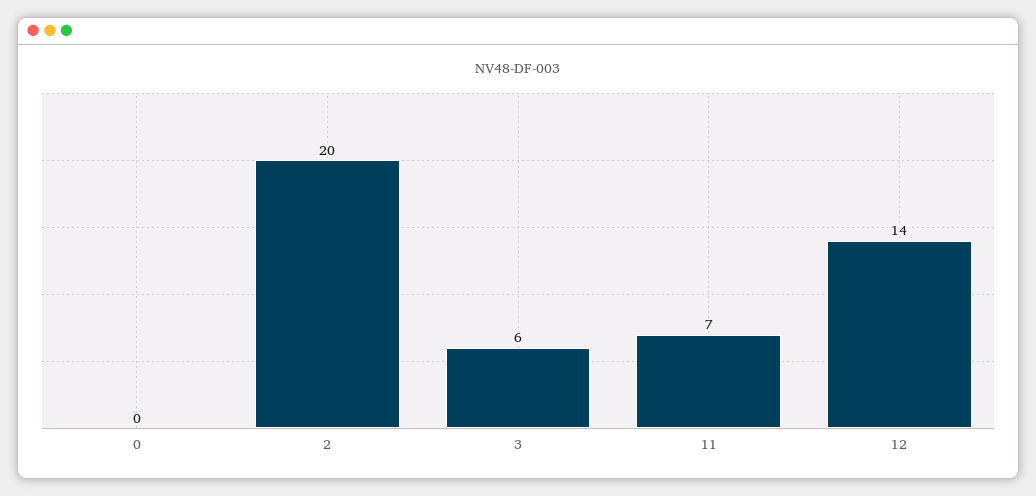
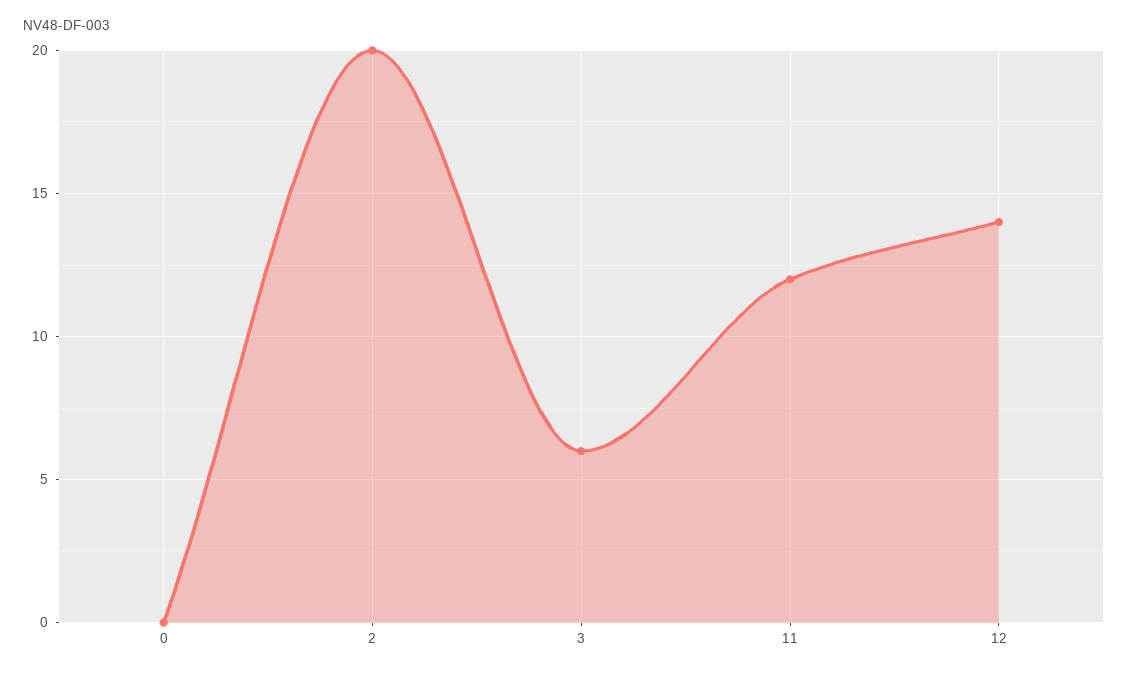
11: 7 -> 12

